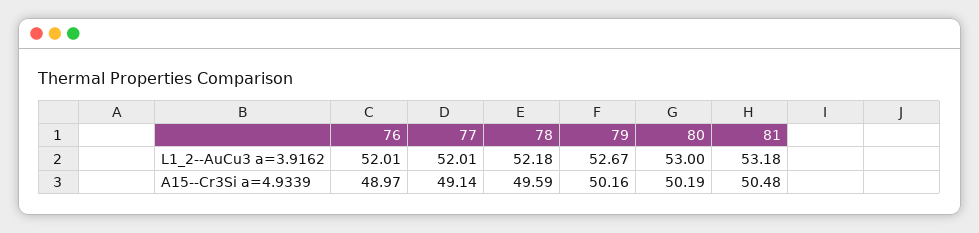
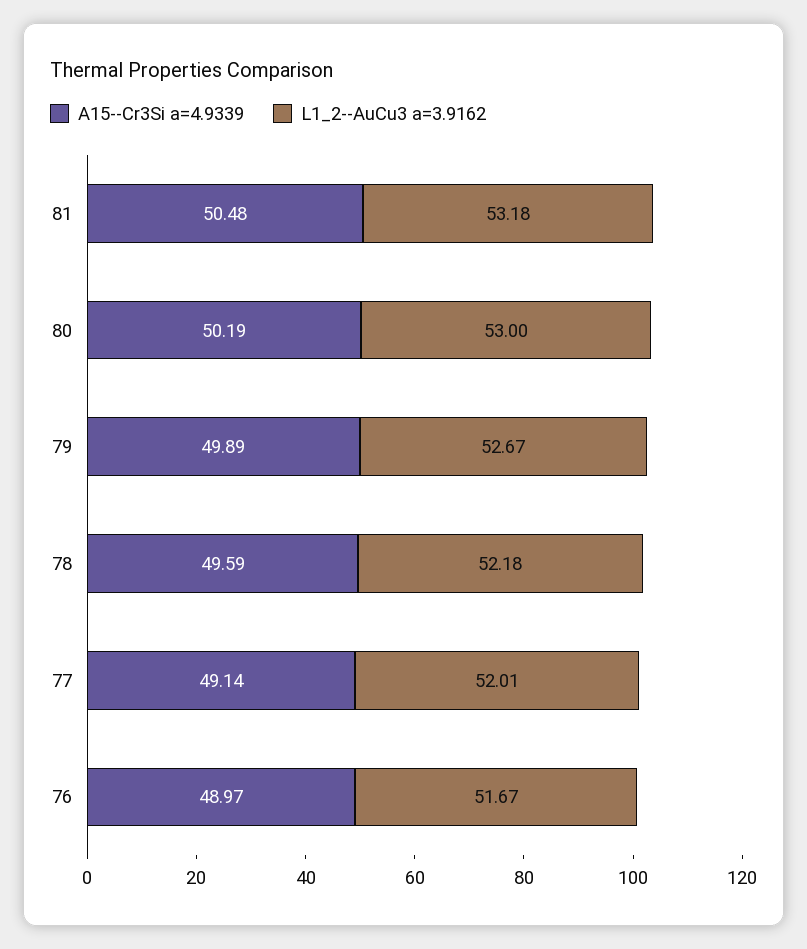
L1_2--AuCu3 a=3.9162, 76: 52.01 -> 51.67
A15--Cr3Si a=4.9339, 79: 50.16 -> 49.89

